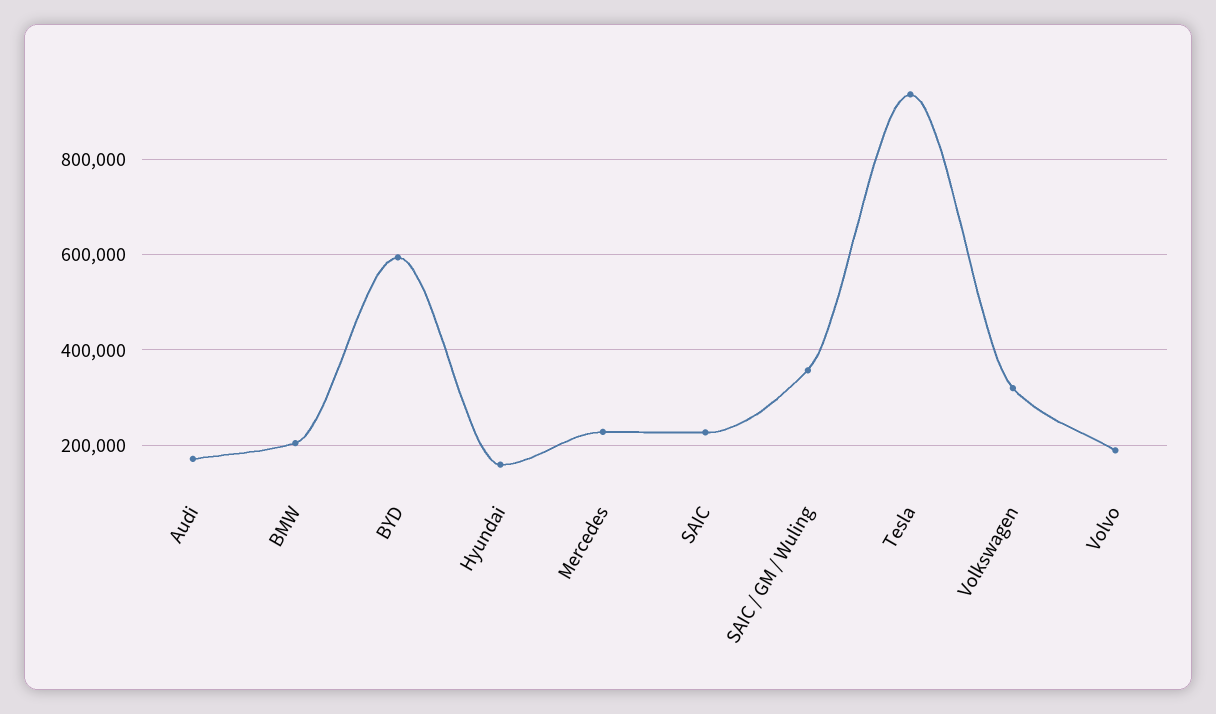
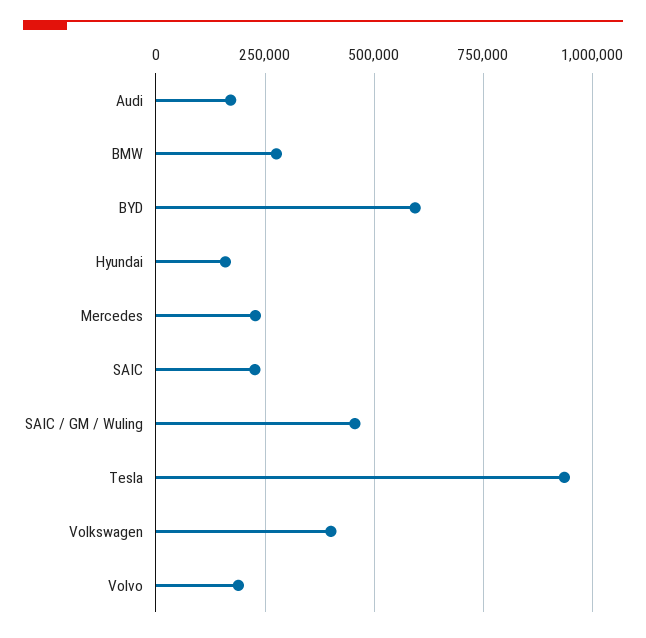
BMW: 200000 -> 275000
SAIC / GM / Wuling: 360000 -> 450000
Volkswagen: 320000 -> 400000

